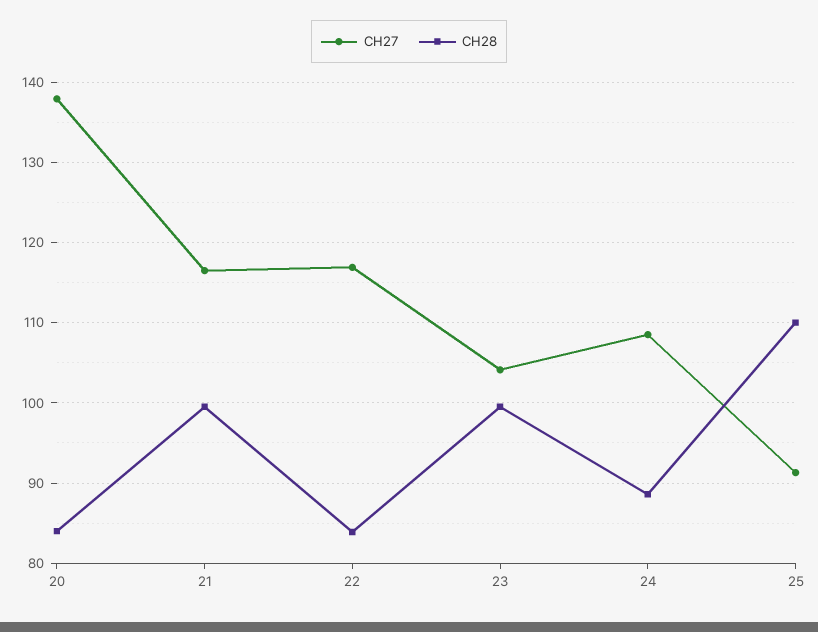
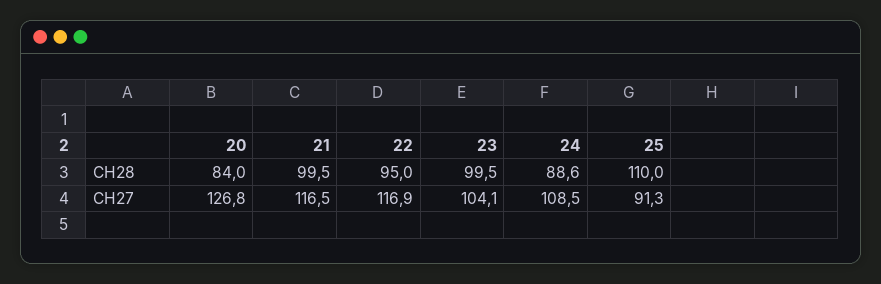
CH27, 20: 138 -> 126.8
CH28, 22: 84 -> 95

